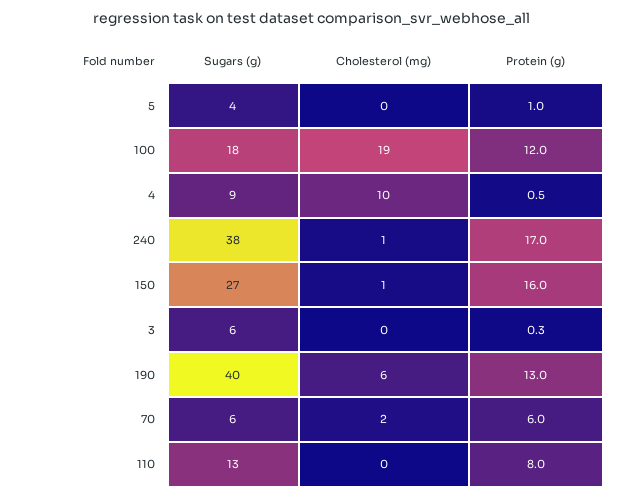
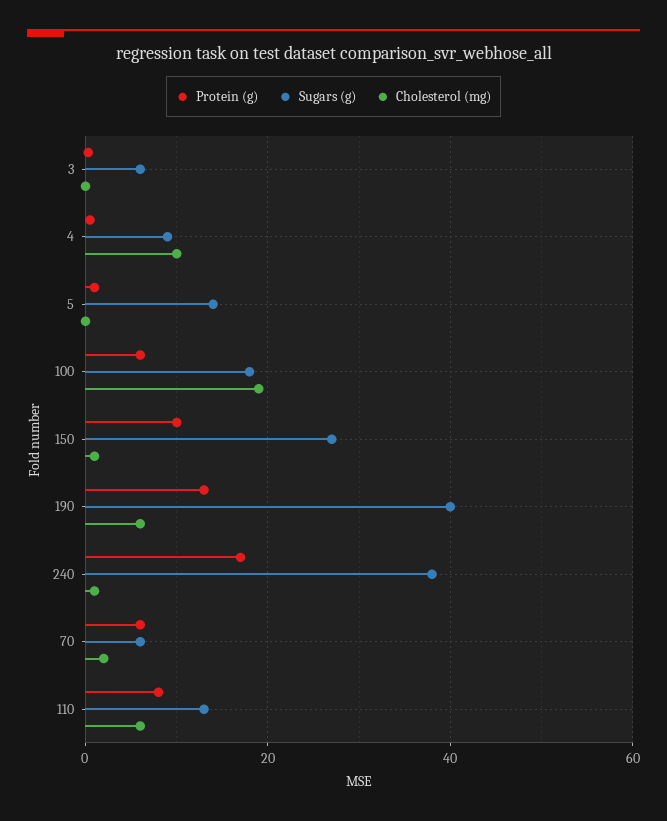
Sugars (g), 5: 4 -> 14
Protein (g), 100: 12 -> 6
Protein (g), 150: 16 -> 10
Cholesterol (mg), 110: 0 -> 6

